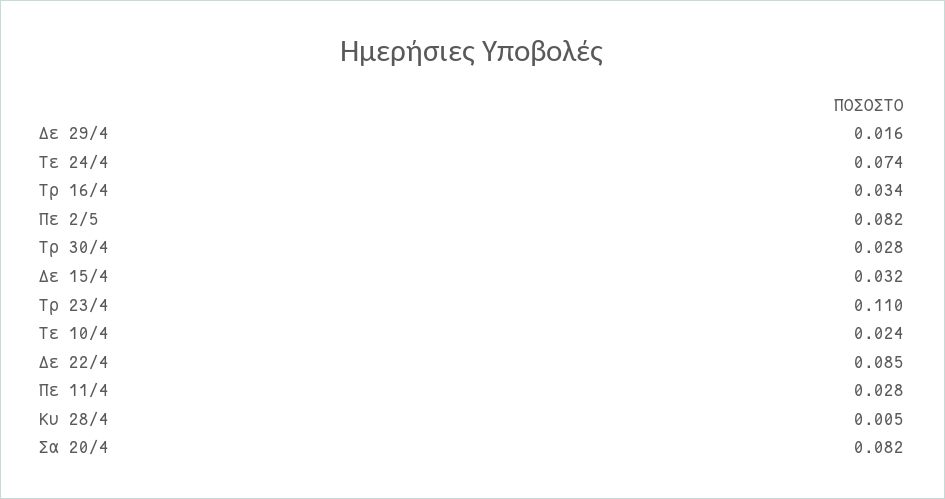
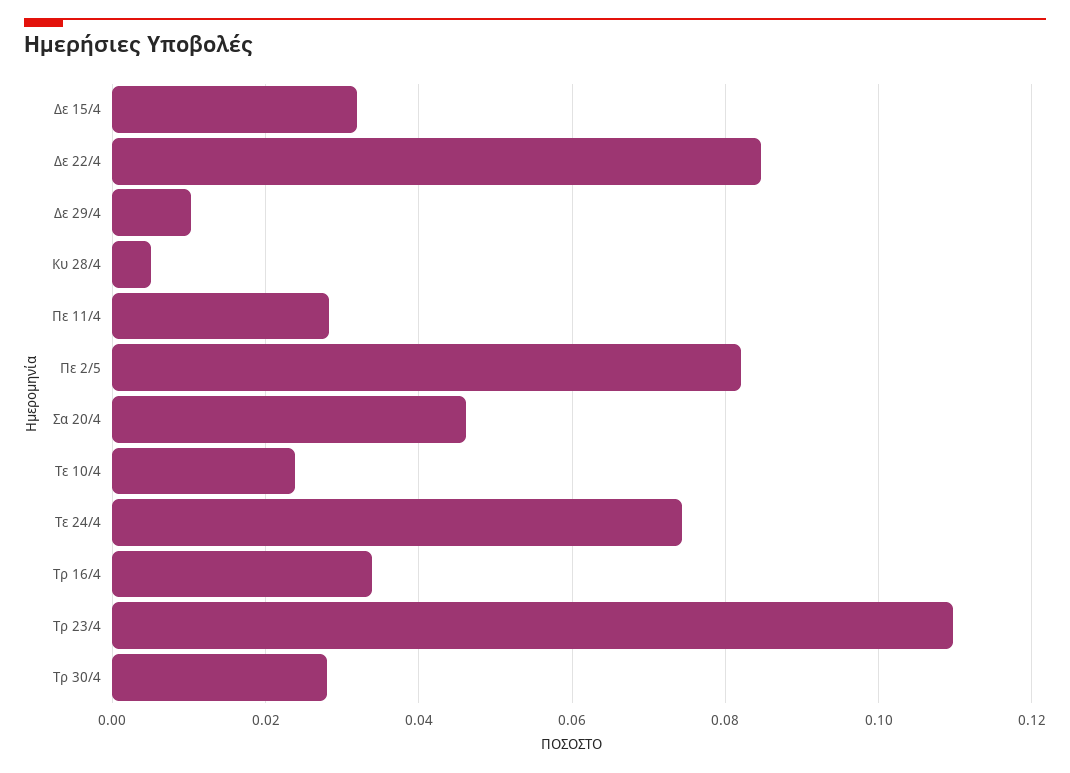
Δε 29/4: 0.016 -> 0.01
Σα 20/4: 0.082 -> 0.046

